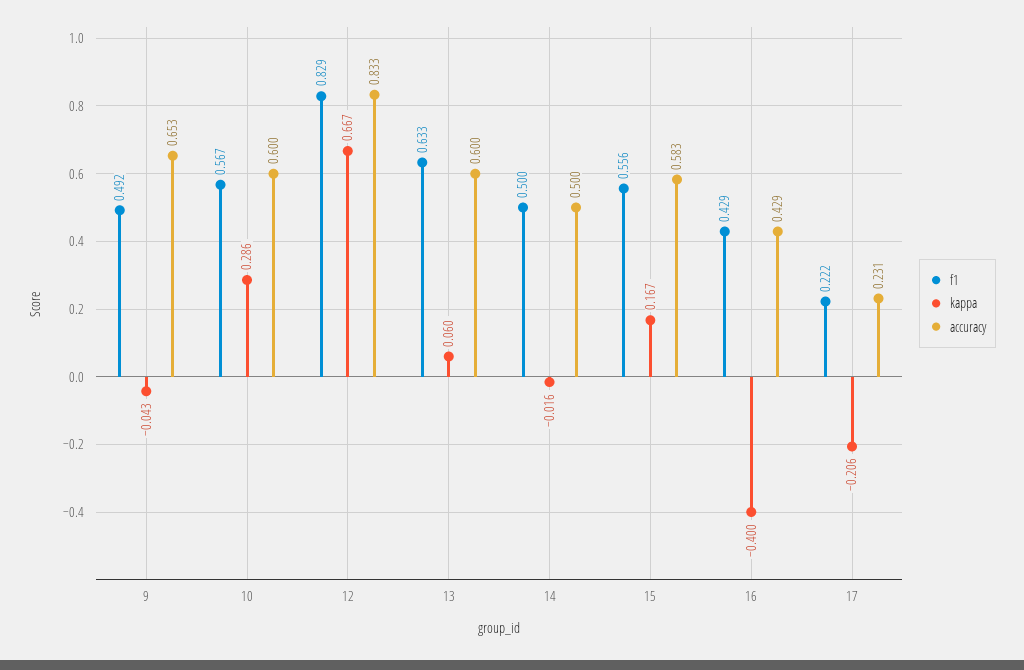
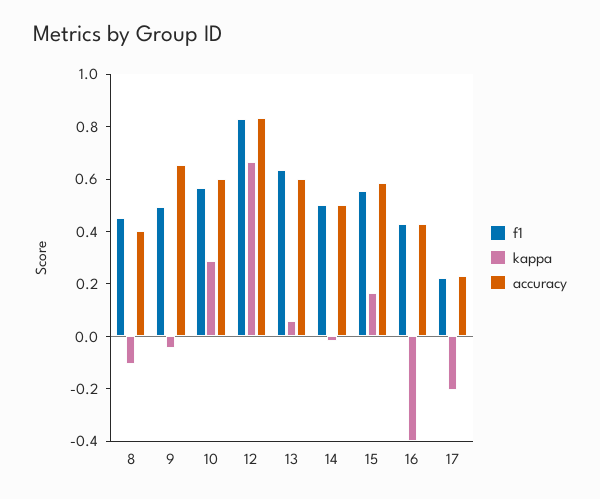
f1, 8: none -> 0.45
kappa, 8: none -> -0.1
accuracy, 8: none -> 0.4

